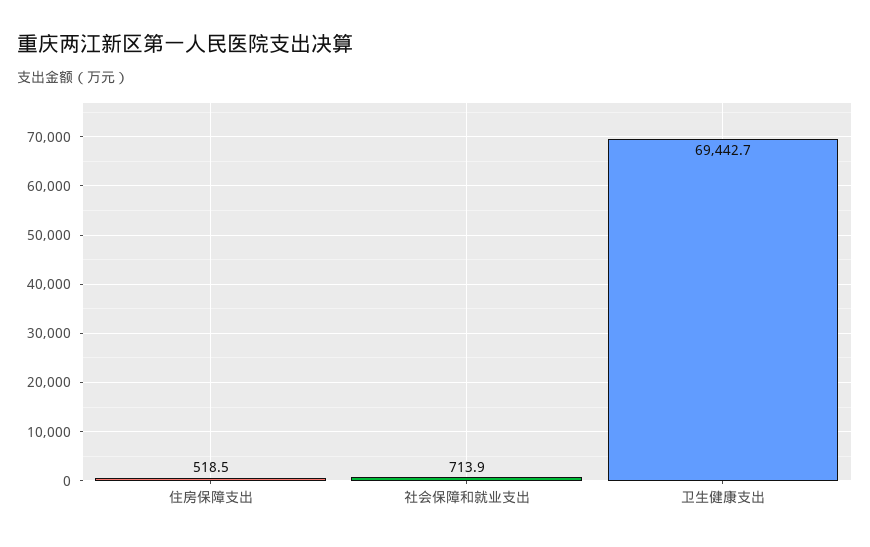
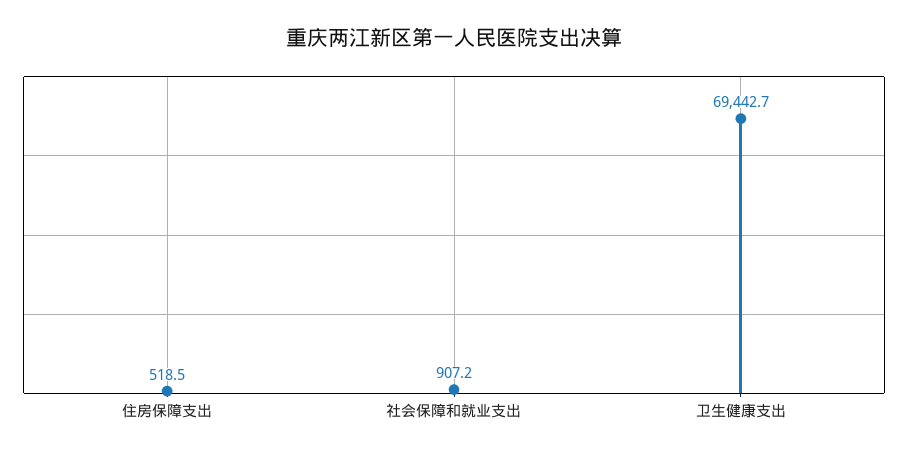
社会保障和就业支出: 713.9 -> 907.2

